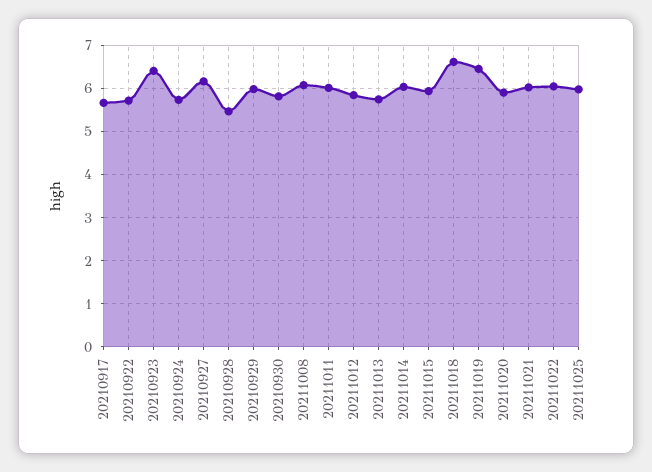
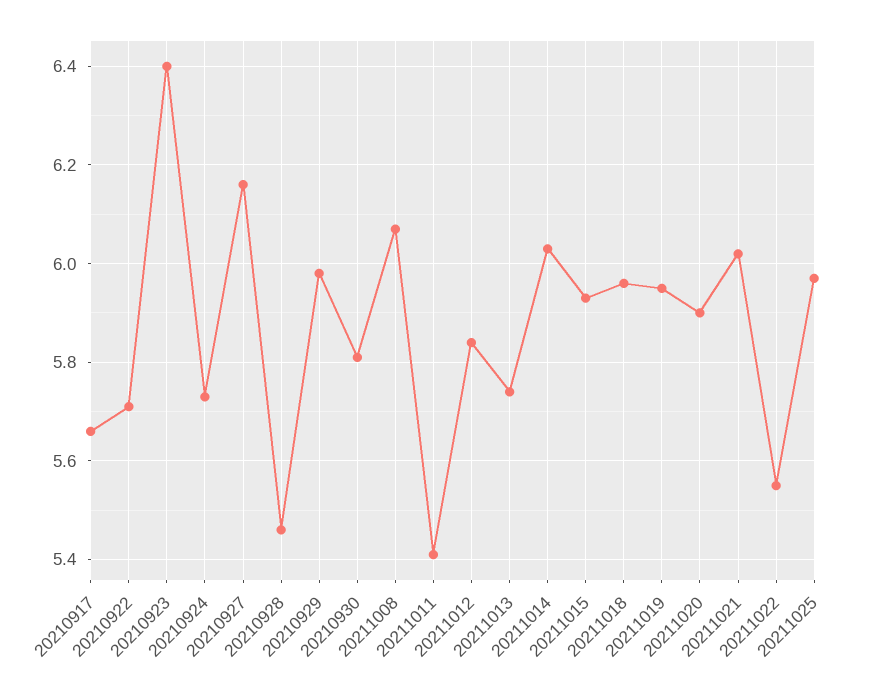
20211011: 6 -> 5.4
20211018: 6.6 -> 5.95
20211019: 6.4 -> 5.95
20211022: 6 -> 5.55

